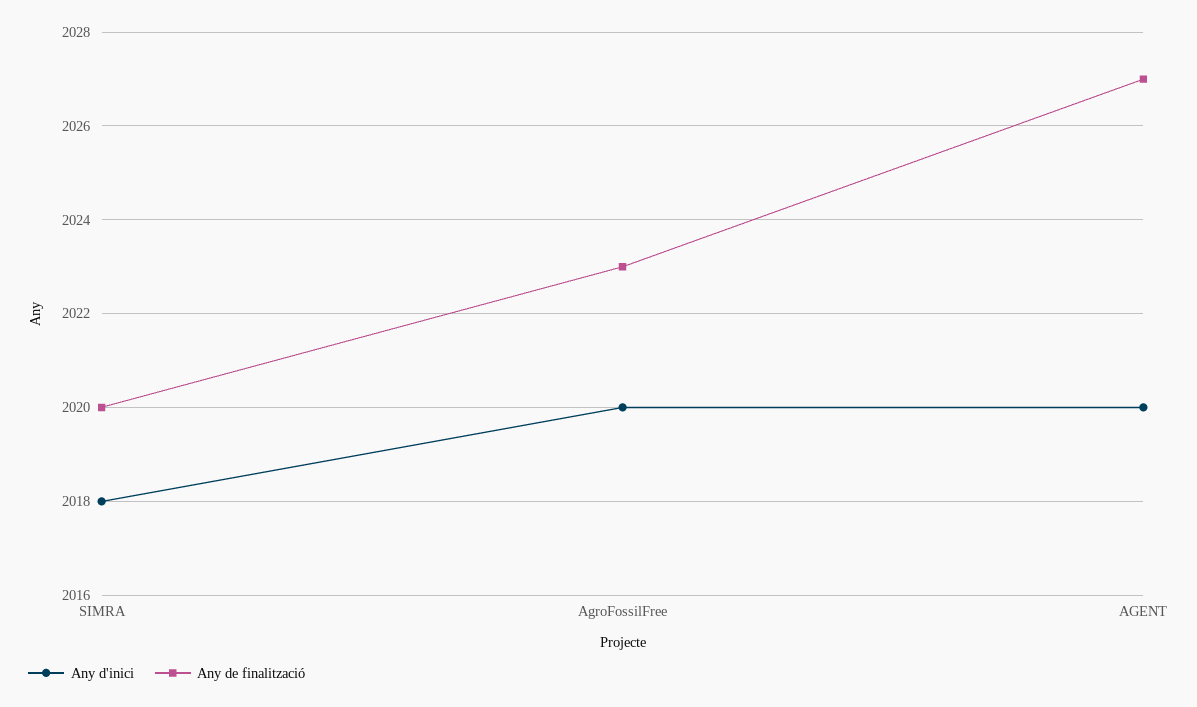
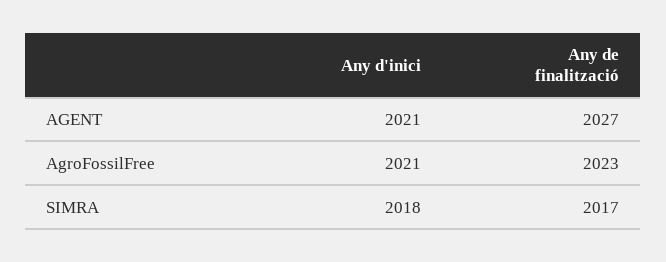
Any de finalització, SIMRA: 2020 -> 2017
Any d'inici, AgroFossilFree: 2020 -> 2021
Any d'inici, AGENT: 2020 -> 2021

